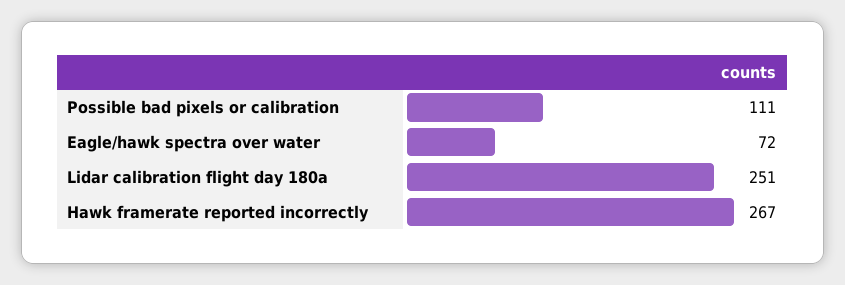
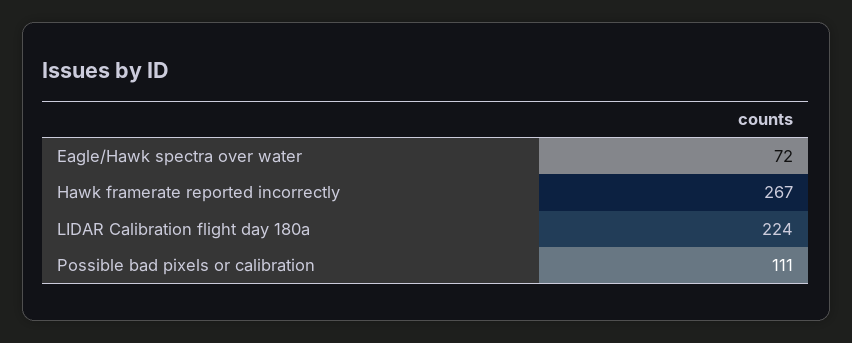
Lidar calibration flight day 180a: 251 -> 224

